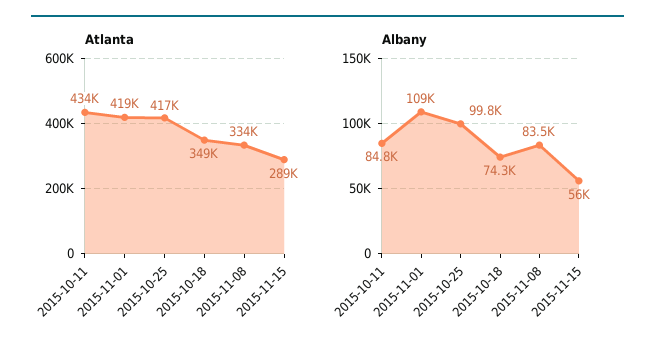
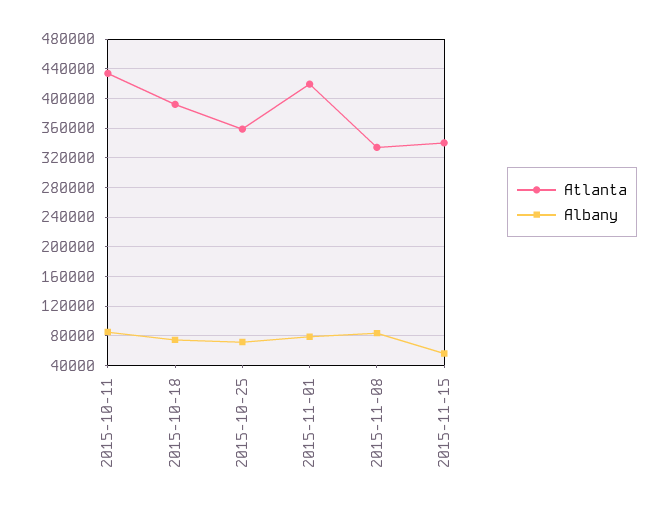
Atlanta, 2015-10-25: 417000 -> 360000
Atlanta, 2015-10-18: 349000 -> 390000
Atlanta, 2015-11-15: 289000 -> 340000
Albany, 2015-11-01: 109000 -> 80000
Albany, 2015-10-25: 99800 -> 70000

